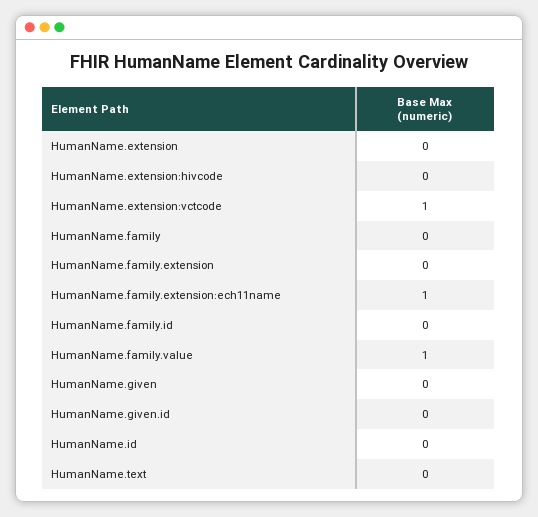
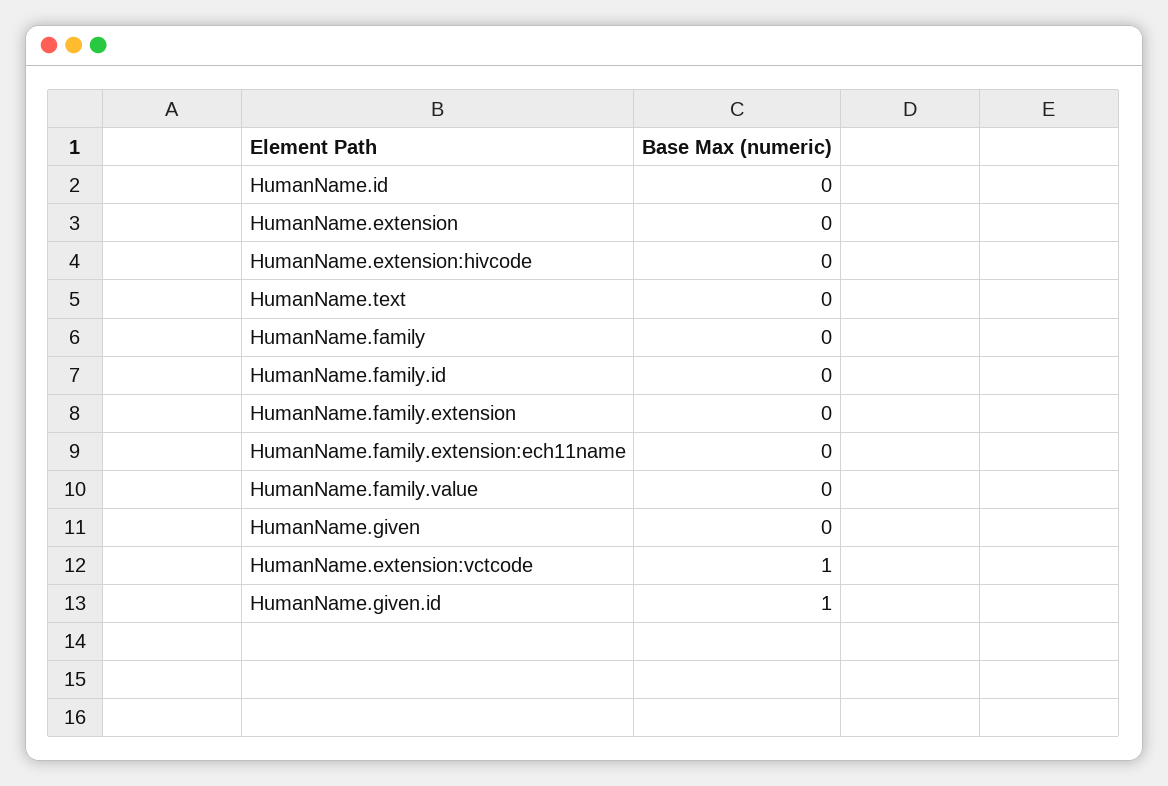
HumanName.family.extension:ech11name: 1 -> 0
HumanName.family.value: 1 -> 0
HumanName.given.id: 0 -> 1

